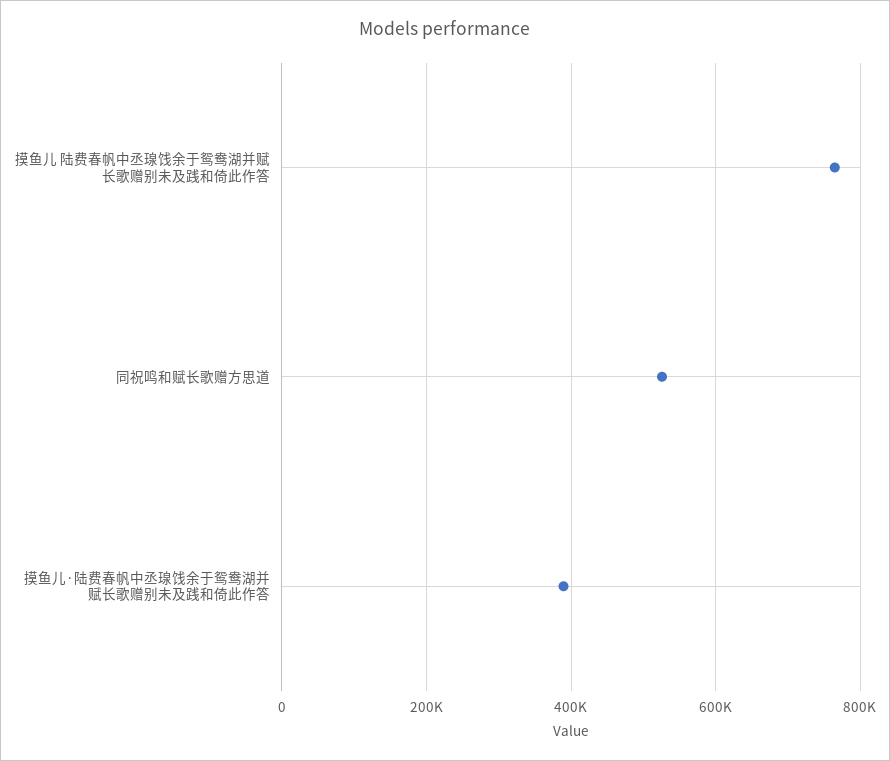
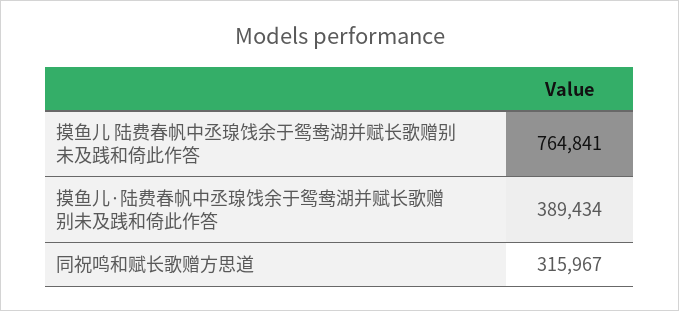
同祝鸣和赋长歌赠方思道: 520000 -> 315967

